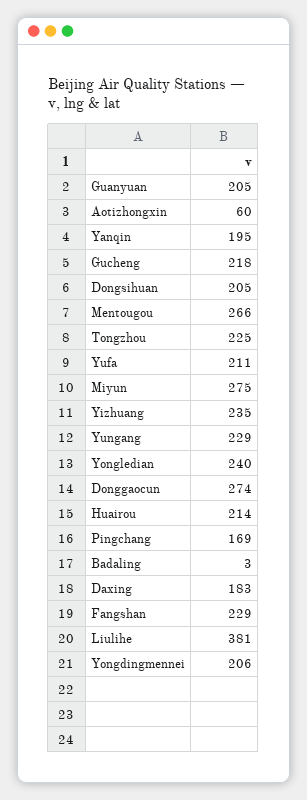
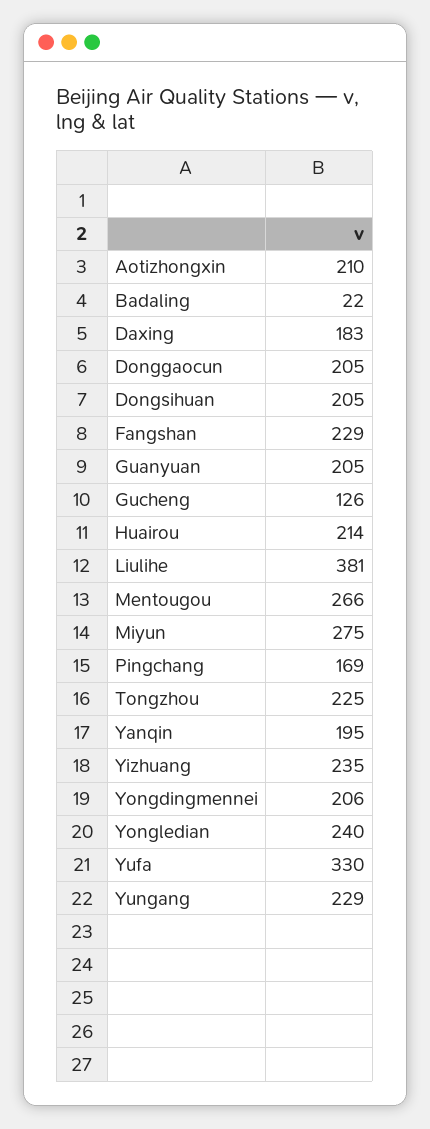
Aotizhongxin: 60 -> 210
Gucheng: 218 -> 126
Yufa: 211 -> 330
Donggaocun: 274 -> 205
Badaling: 3 -> 22

